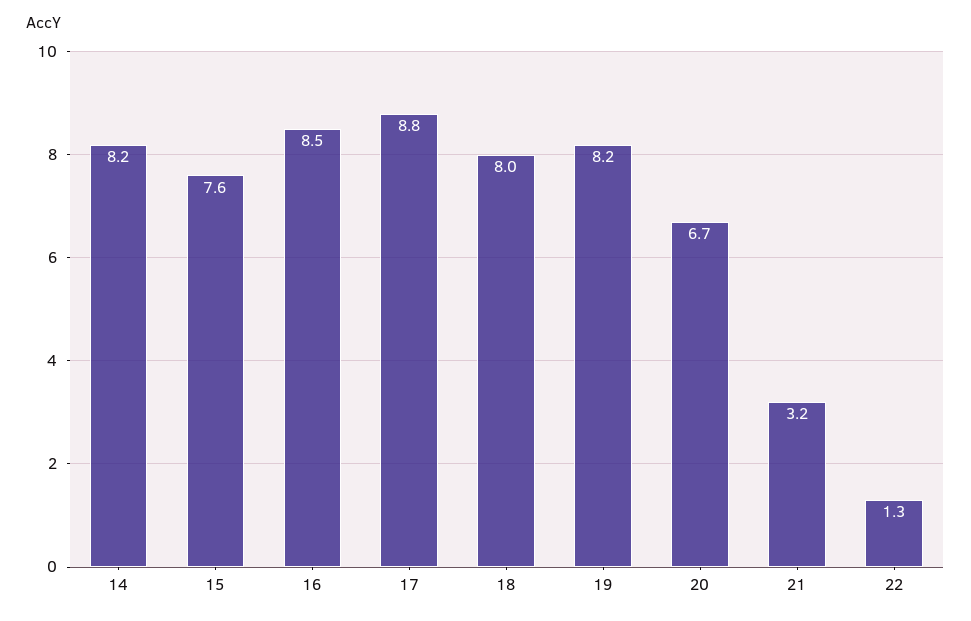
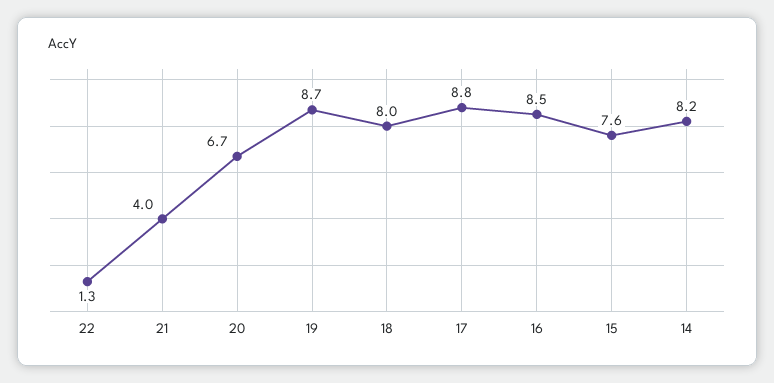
19: 8.2 -> 8.7
21: 3.2 -> 4

